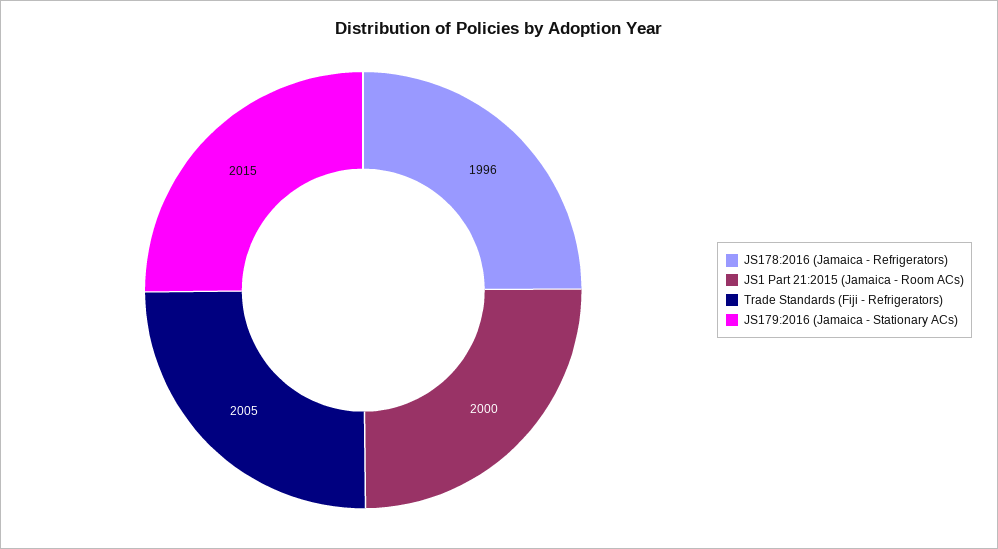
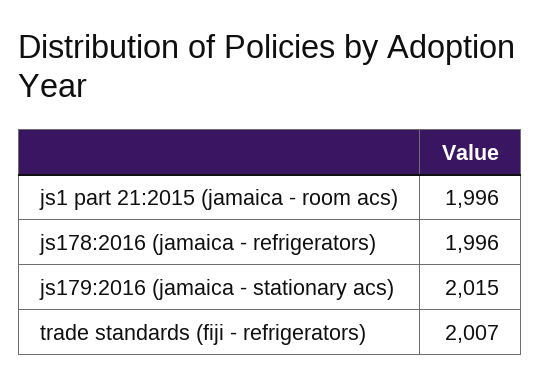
JS1 Part 21:2015 (Jamaica - Room ACs): 2000 -> 1996
Trade Standards (Fiji - Refrigerators): 2005 -> 2007

